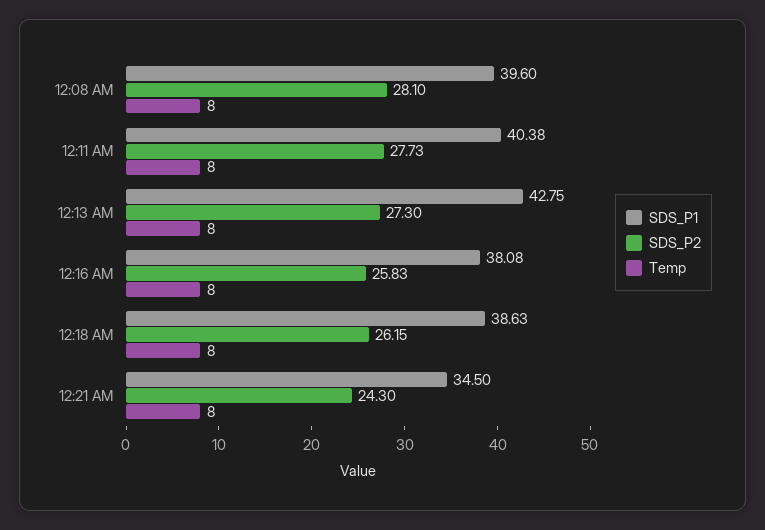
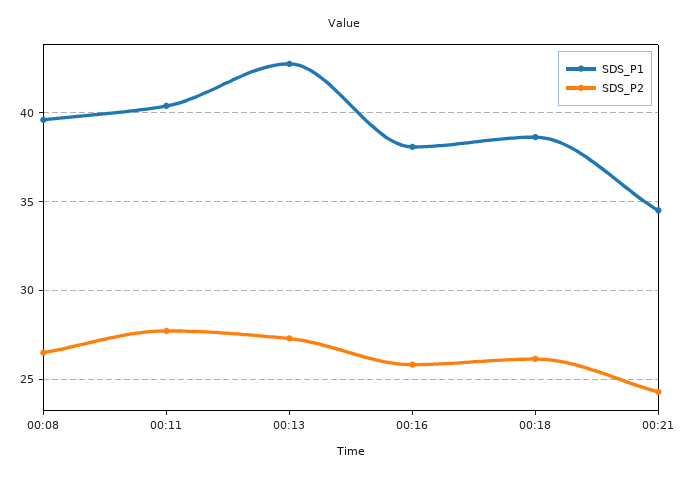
SDS_P2, 12:08 AM: 28.1 -> 26.5
Temp, 12:08 AM: 8 -> none
Temp, 12:11 AM: 8 -> none
Temp, 12:13 AM: 8 -> none
Temp, 12:16 AM: 8 -> none
Temp, 12:18 AM: 8 -> none
Temp, 12:21 AM: 8 -> none

